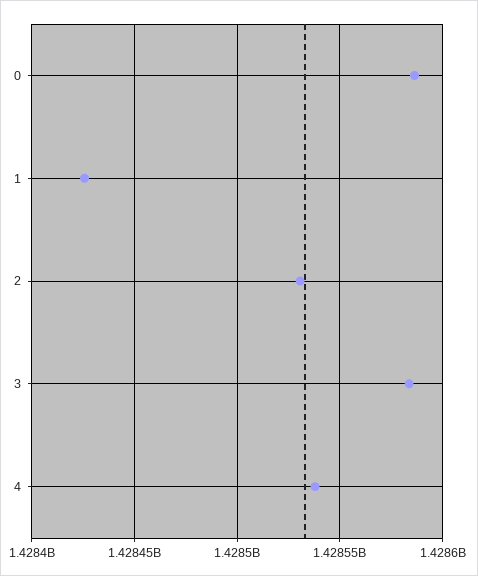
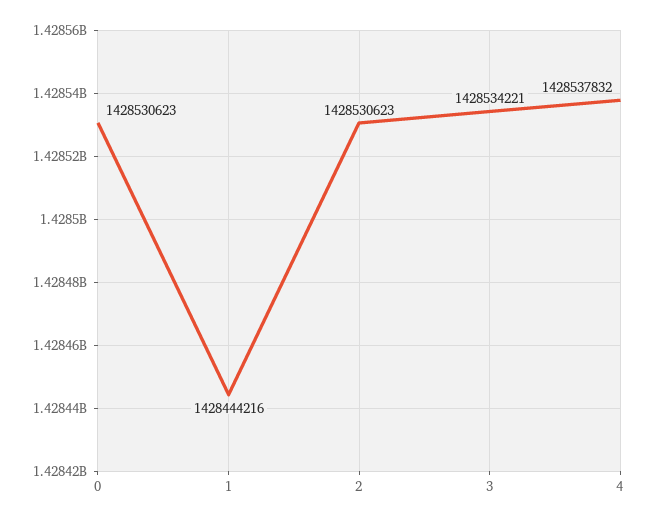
0: 1428585000 -> 1428530623
1: 1428425000 -> 1428444216
3: 1428585000 -> 1428534221

